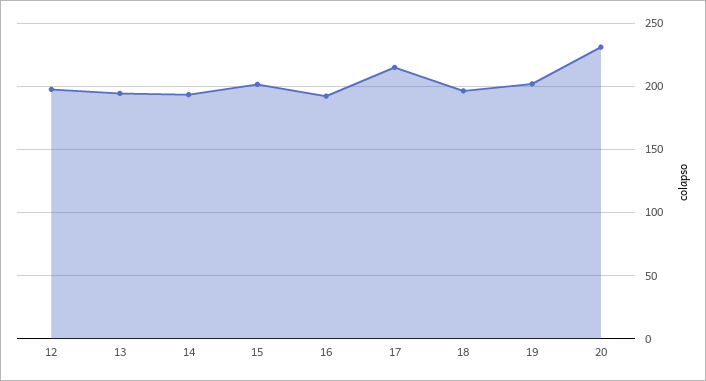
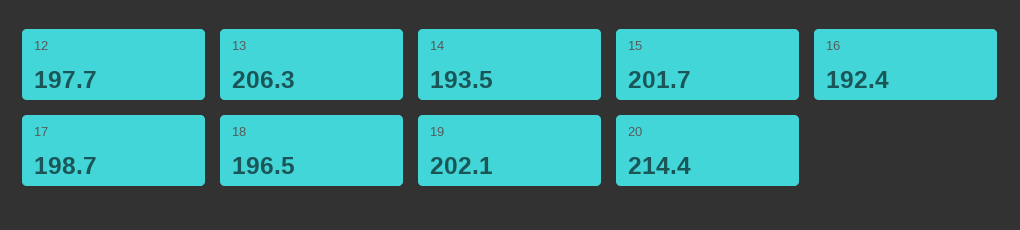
13: 195 -> 206.3
17: 215 -> 198.7
20: 230 -> 214.4

